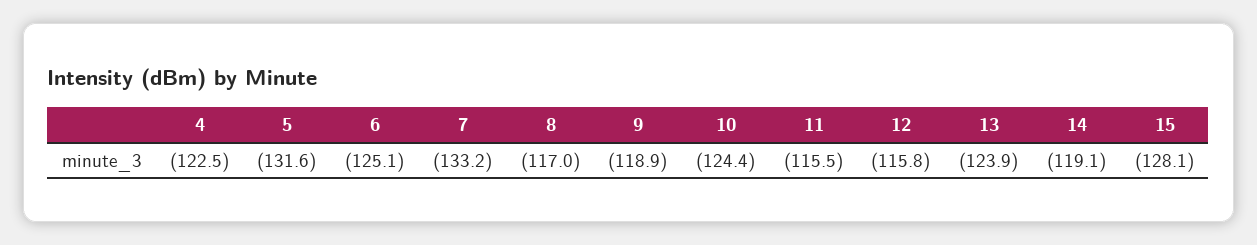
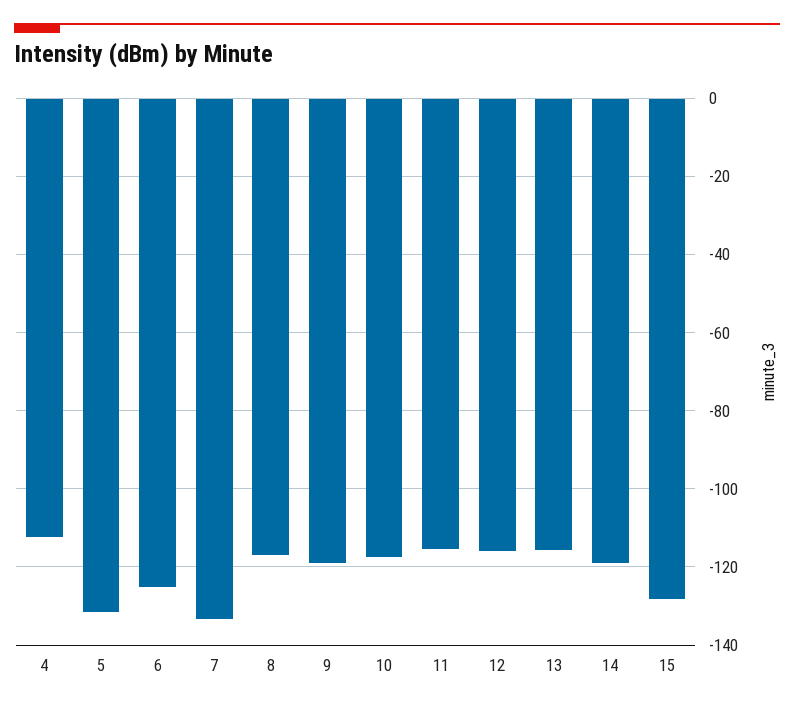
4: -122.5 -> -112
10: -124.4 -> -118
13: -123.9 -> -116

